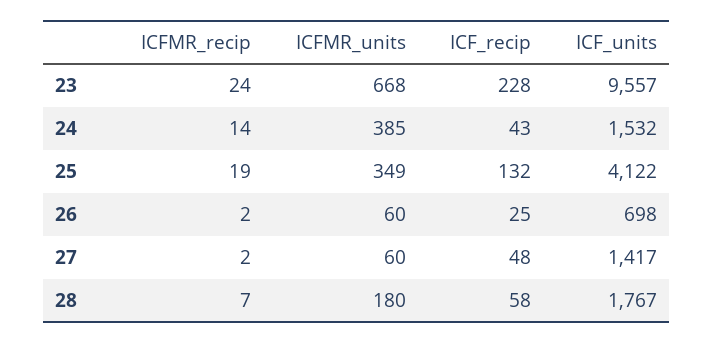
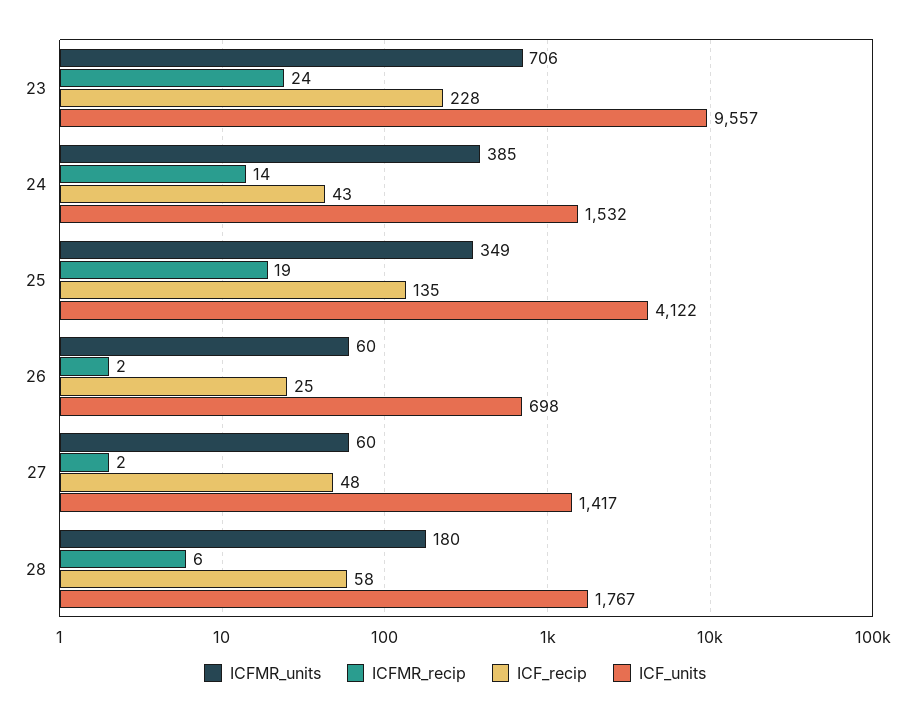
ICFMR_units, 23: 668 -> 706
ICF_recip, 25: 132 -> 135
ICFMR_recip, 28: 7 -> 6

